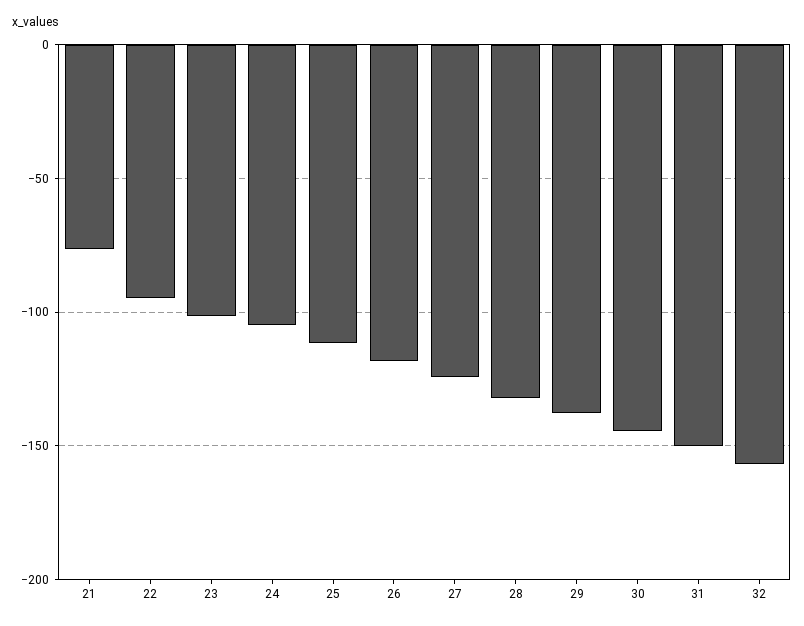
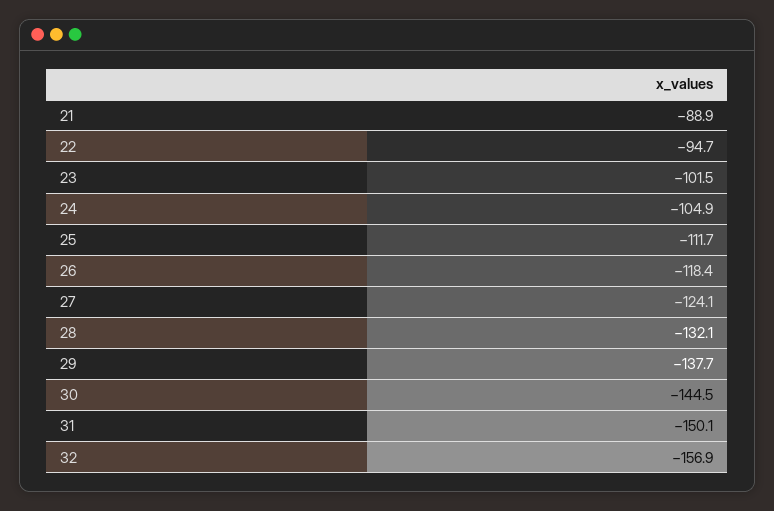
21: -75 -> -88.9

